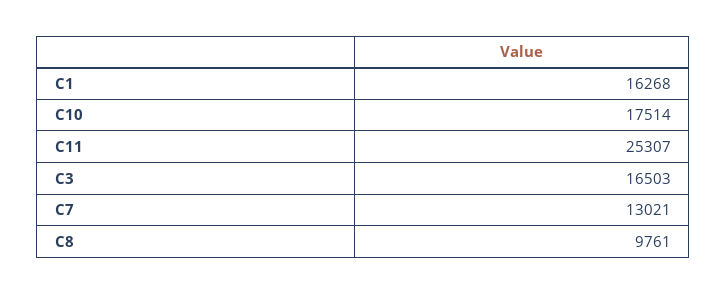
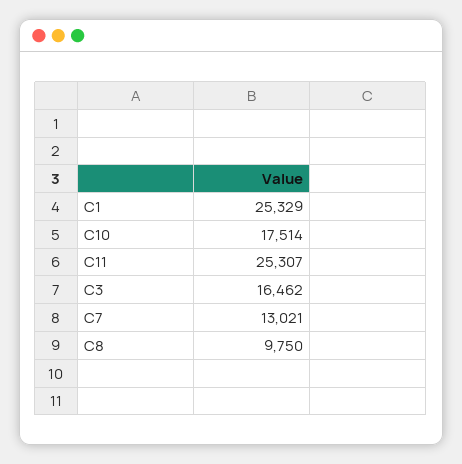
C1: 16268 -> 25329
C3: 16503 -> 16462
C8: 9761 -> 9750

